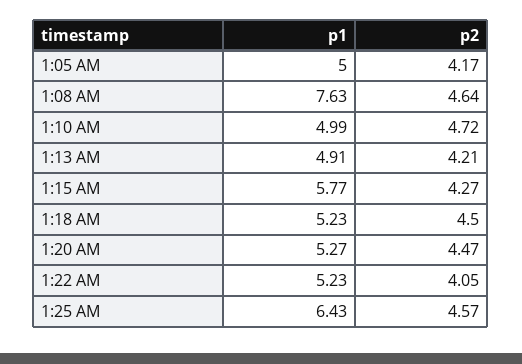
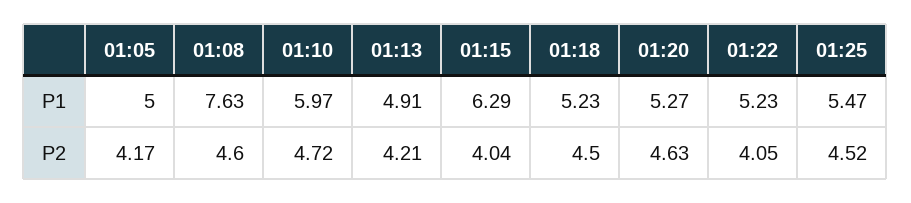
p2, 1:08 AM: 4.64 -> 4.6
p1, 1:10 AM: 4.99 -> 5.97
p1, 1:15 AM: 5.77 -> 6.29
p2, 1:15 AM: 4.27 -> 4.04
p2, 1:20 AM: 4.47 -> 4.63
p1, 1:25 AM: 6.43 -> 5.47
p2, 1:25 AM: 4.57 -> 4.52

